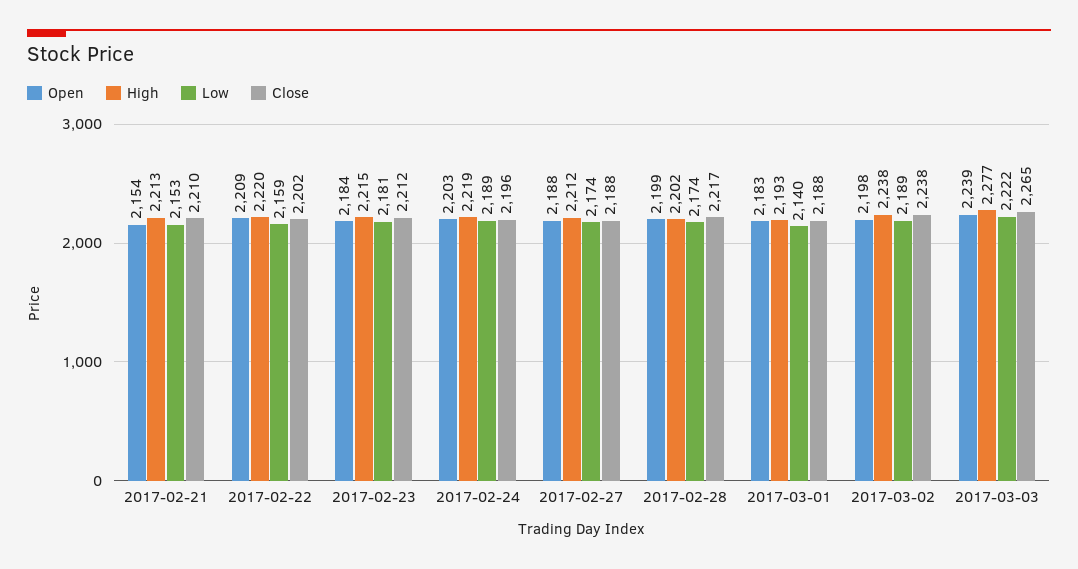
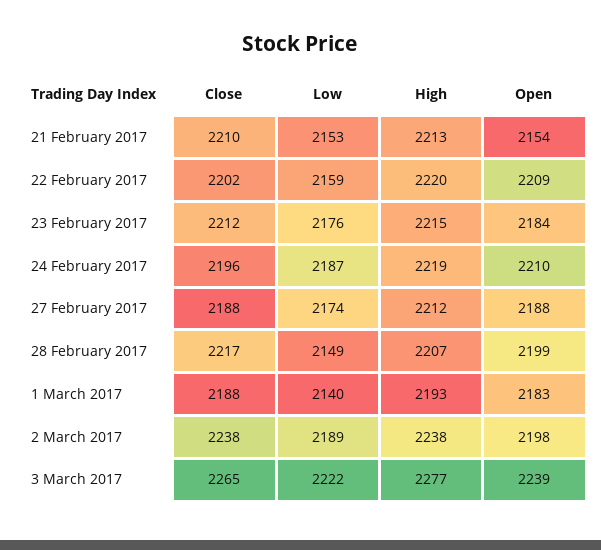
Low, 2017-02-23: 2181 -> 2176
Open, 2017-02-24: 2203 -> 2210
Low, 2017-02-24: 2189 -> 2187
High, 2017-02-28: 2202 -> 2207
Low, 2017-02-28: 2174 -> 2149

